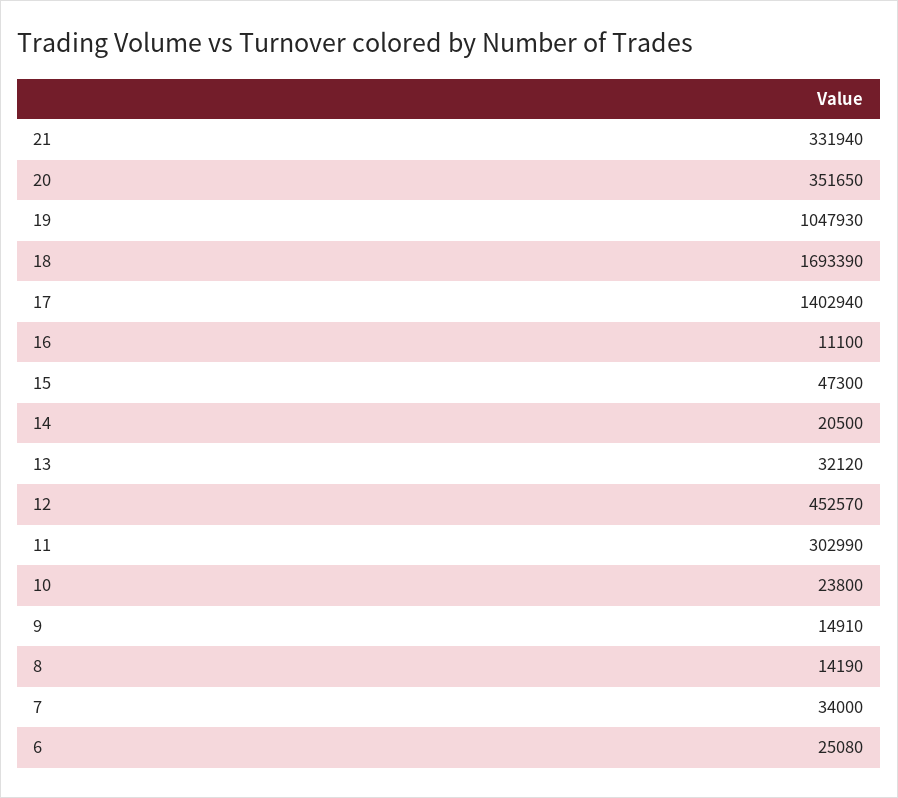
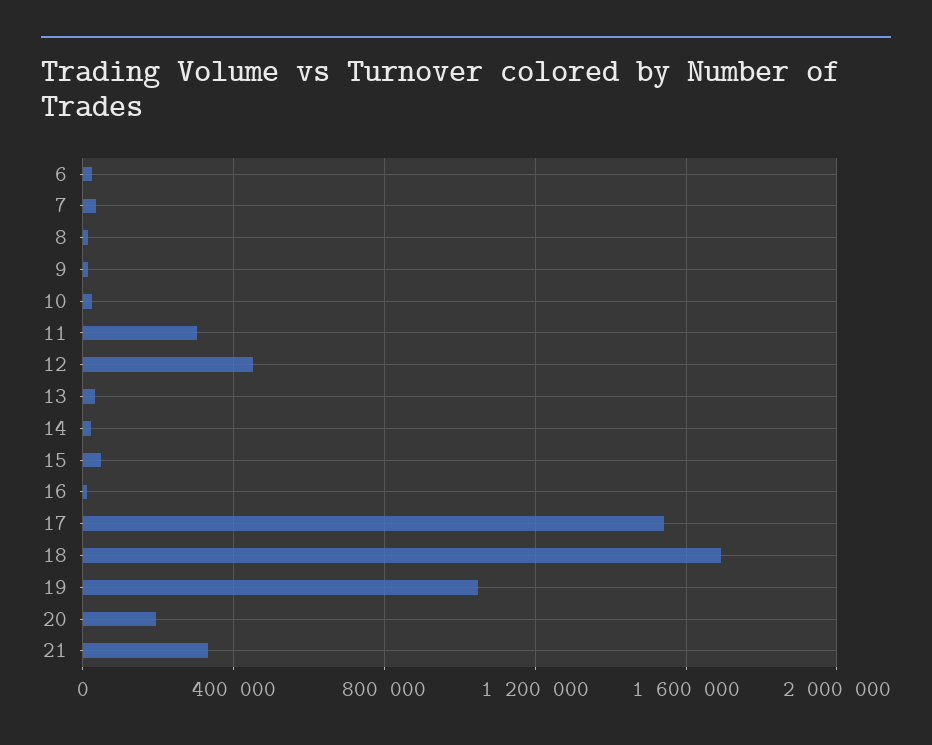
20: 351650 -> 200000
17: 1402940 -> 1550000

